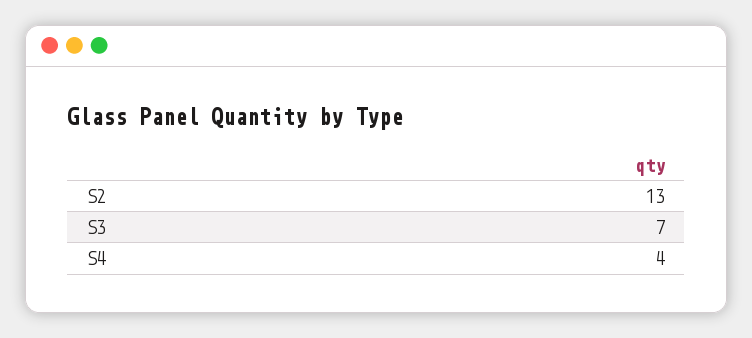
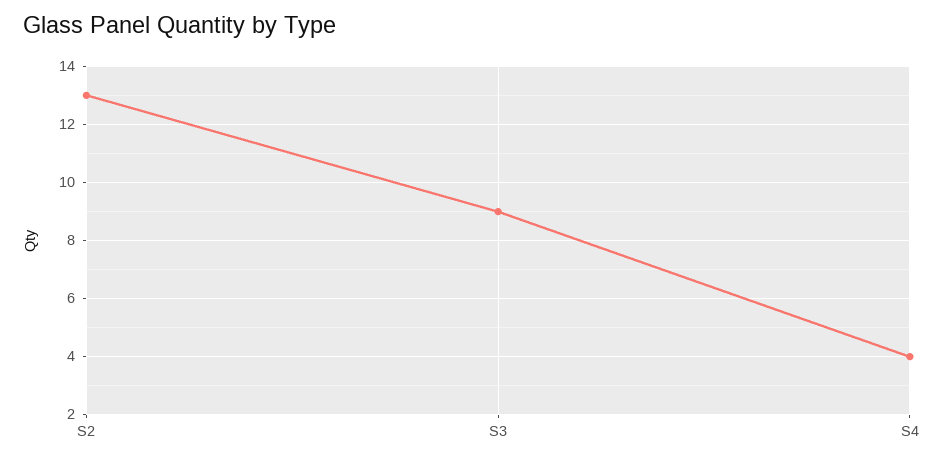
S3: 7 -> 9

